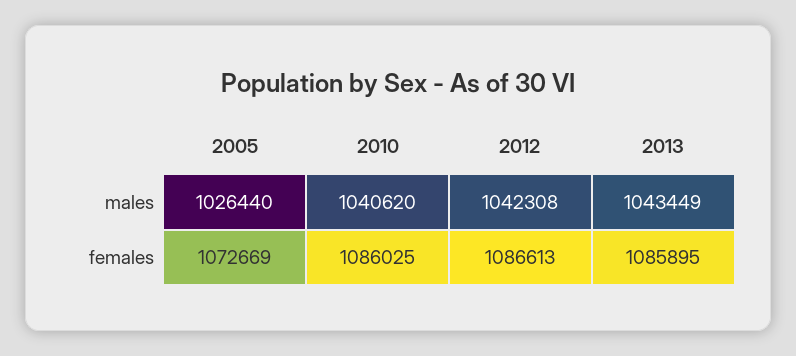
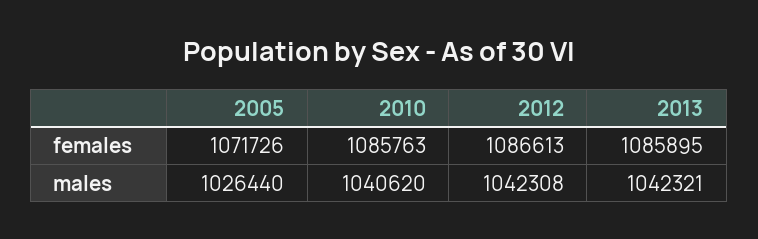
2013, males: 1043449 -> 1042321
2005, females: 1072669 -> 1071726
2010, females: 1086025 -> 1085763

